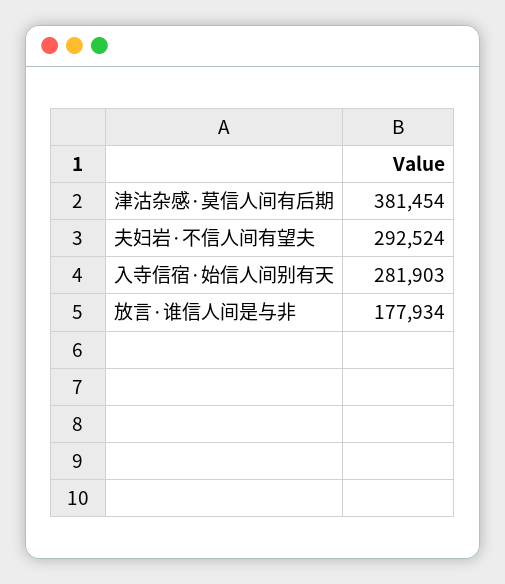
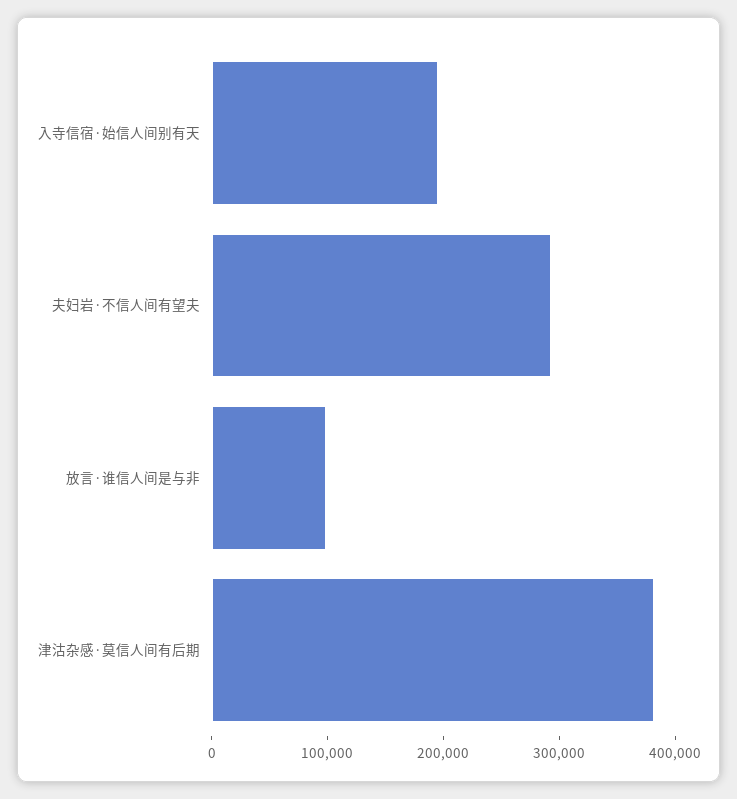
入寺信宿·始信人间别有天: 281903 -> 200000
放言·谁信人间是与非: 177934 -> 100000

